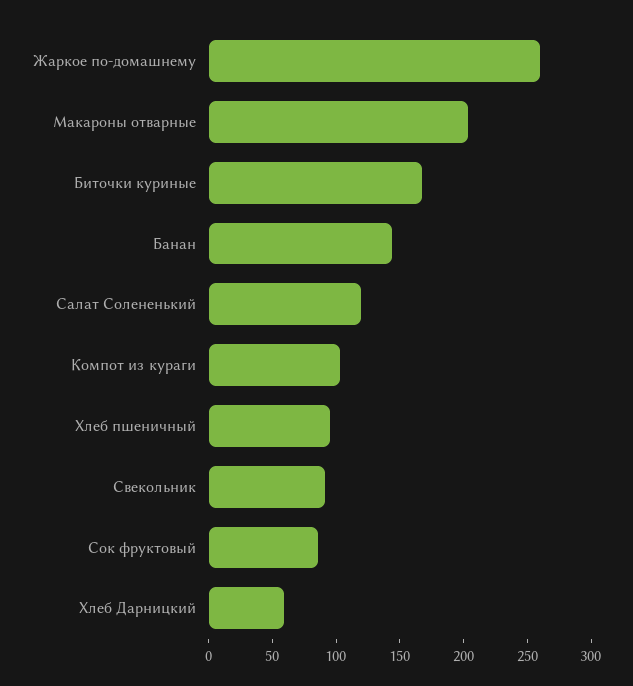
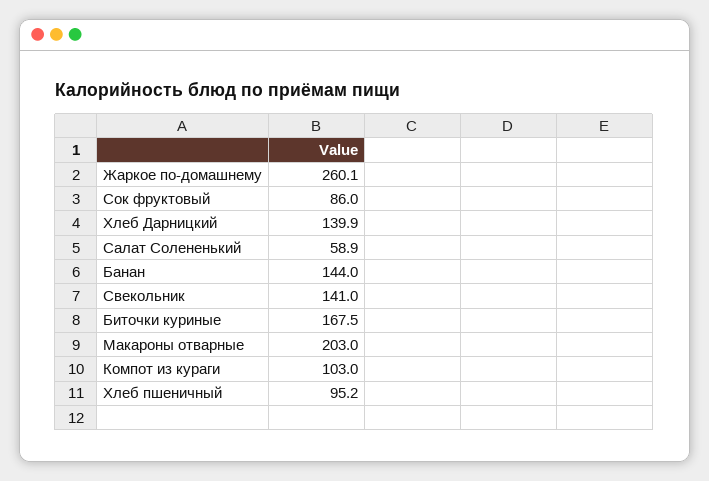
Салат Солененький: 120 -> 58.9
Свекольник: 90 -> 141
Хлеб Дарницкий: 60 -> 139.9

